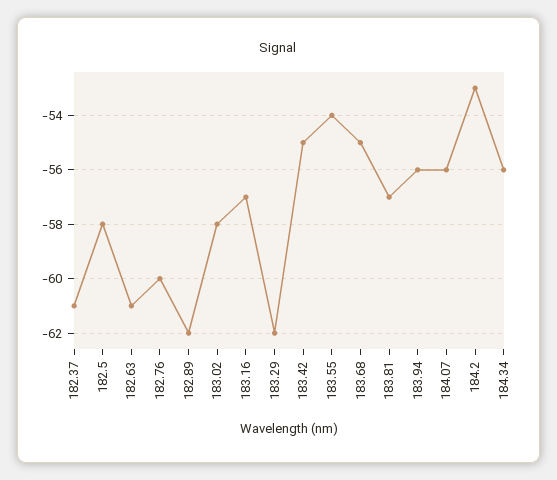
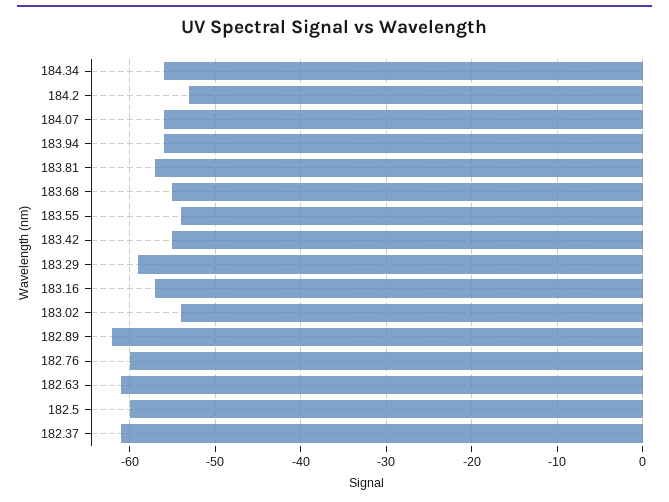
182.5: -58 -> -60
183.02: -58 -> -54
183.29: -62 -> -59

